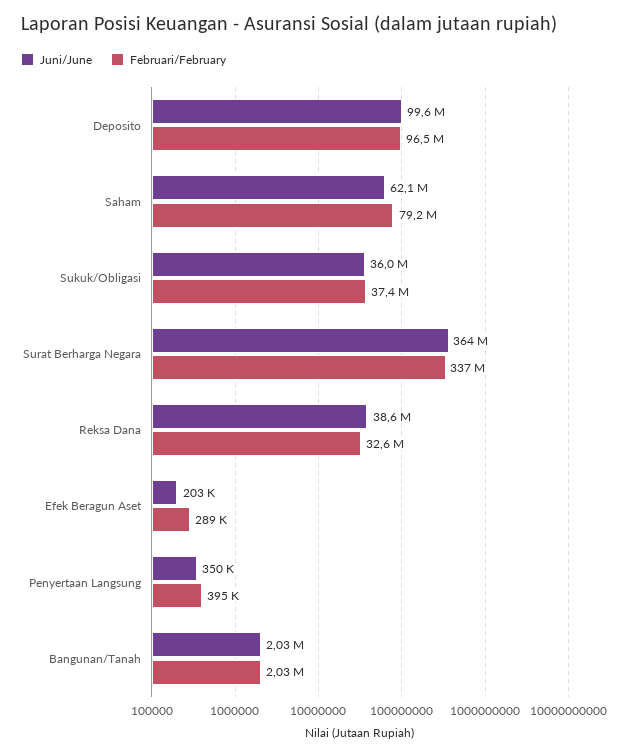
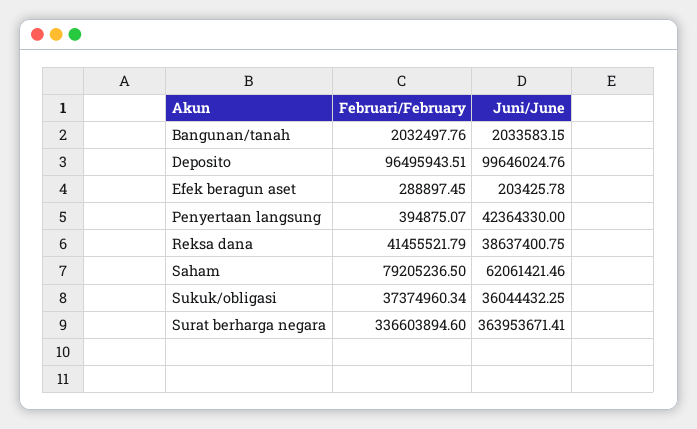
Februari/February, Reksa Dana: 32600000 -> 41455521.79
Juni/June, Penyertaan Langsung: 350000 -> 42364330

